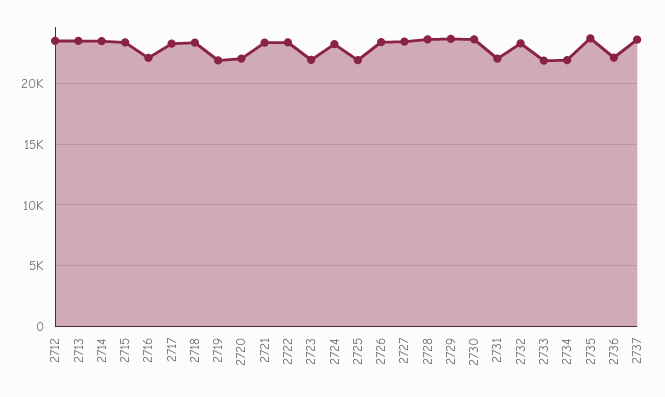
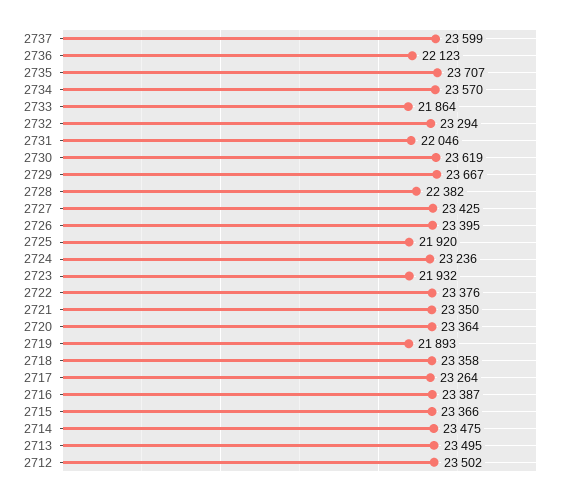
2716: 22000 -> 23387
2720: 22000 -> 23364
2728: 23500 -> 22382
2734: 22000 -> 23570

